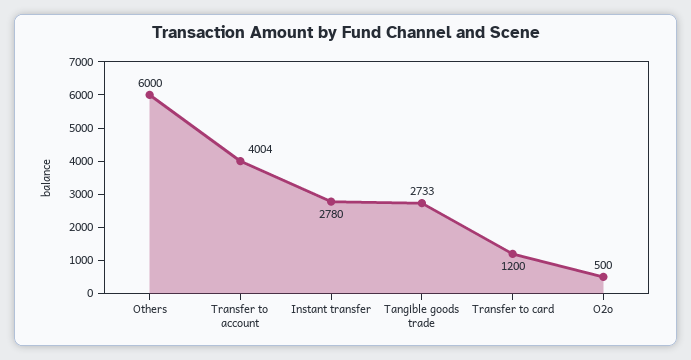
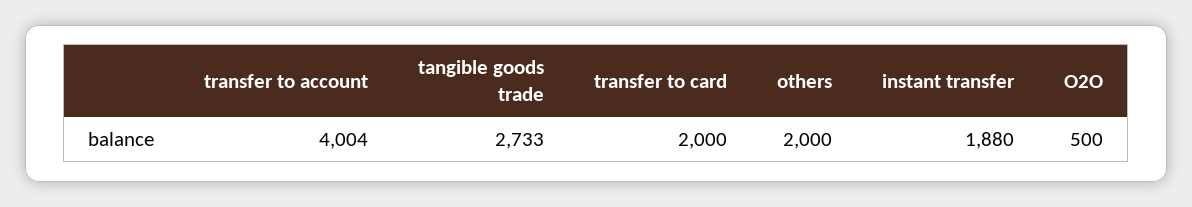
Others: 6000 -> 2000
Instant transfer: 2780 -> 1880
Transfer to card: 1200 -> 2000

